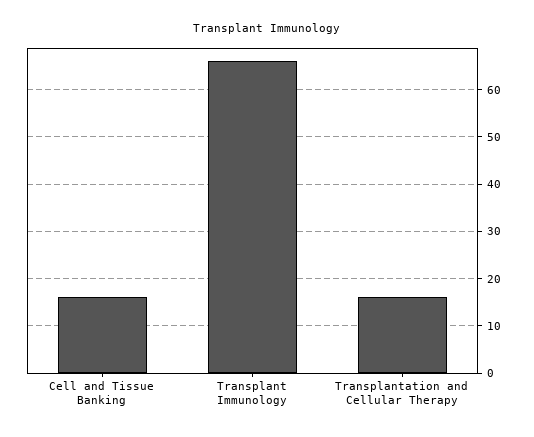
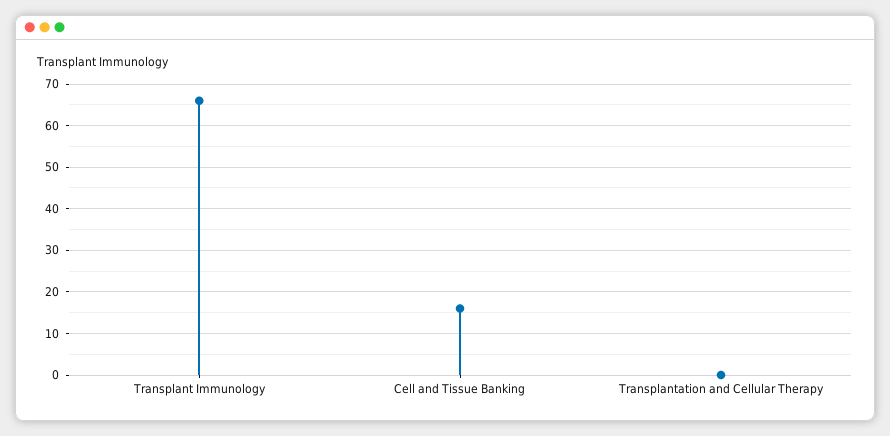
Transplantation and Cellular Therapy: 15 -> 0

